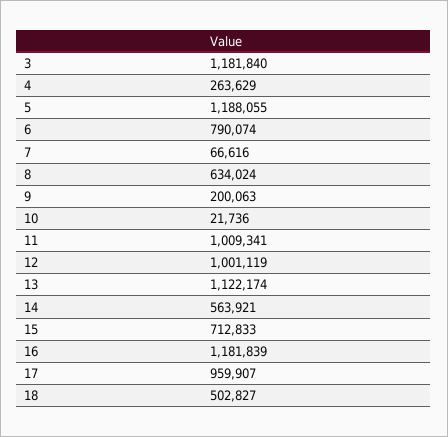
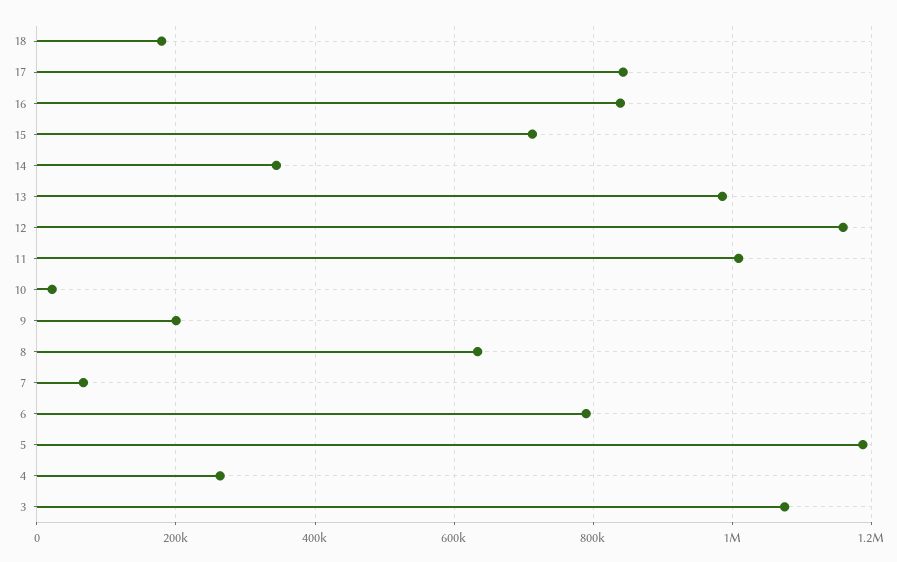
3: 1181840 -> 1080000
12: 1001119 -> 1160000
13: 1122174 -> 980000
14: 563921 -> 340000
16: 1181839 -> 840000
17: 959907 -> 840000
18: 502827 -> 180000

